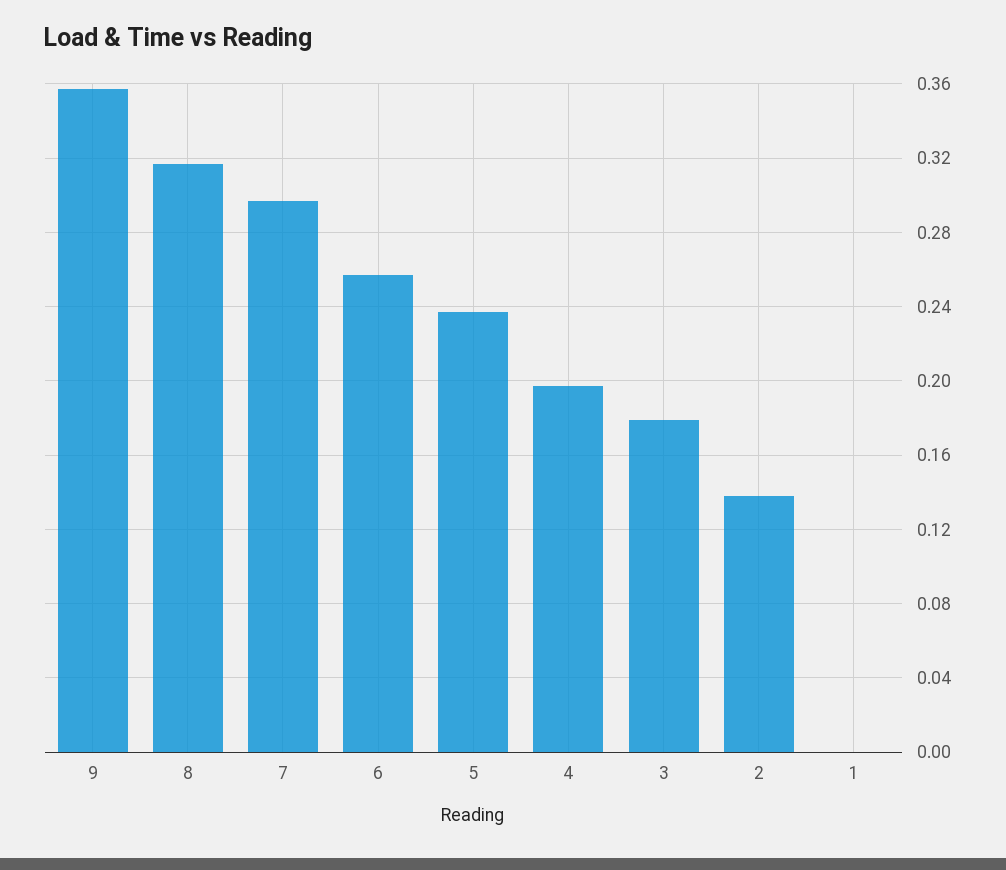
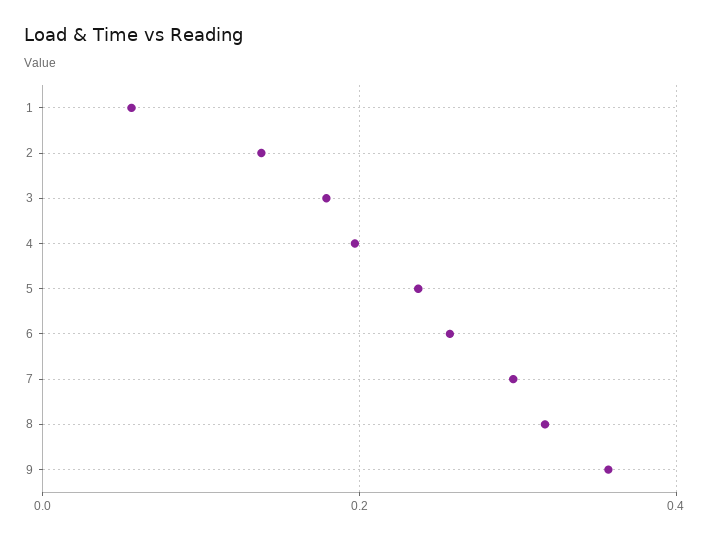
1: 0 -> 0.06

